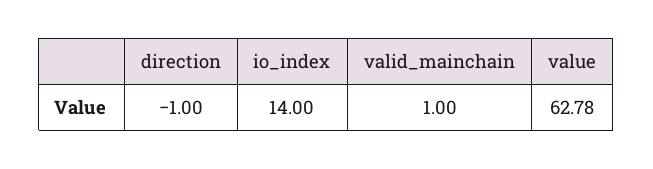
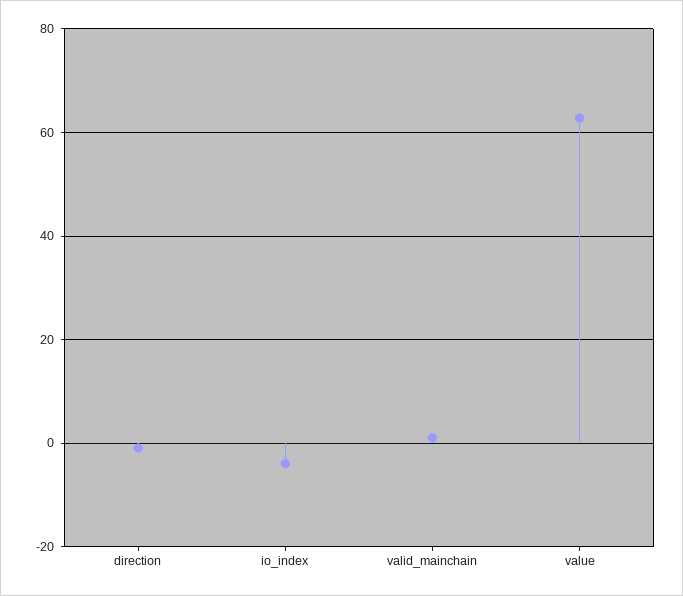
io_index: 14 -> -4

